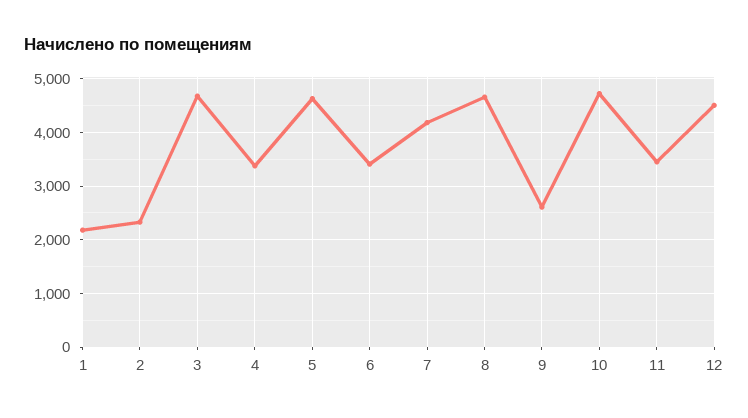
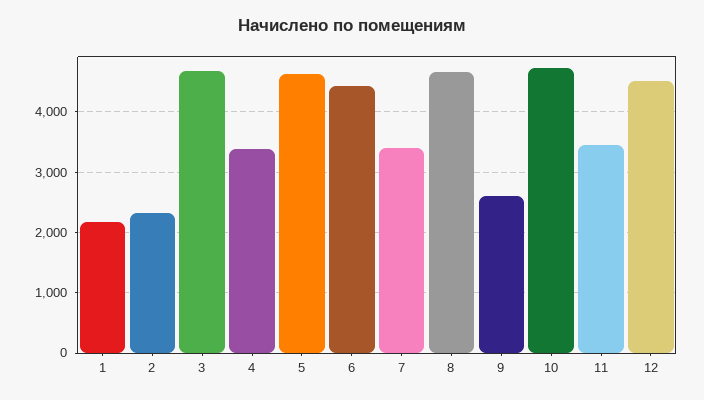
6: 3400 -> 4400
7: 4200 -> 3400

